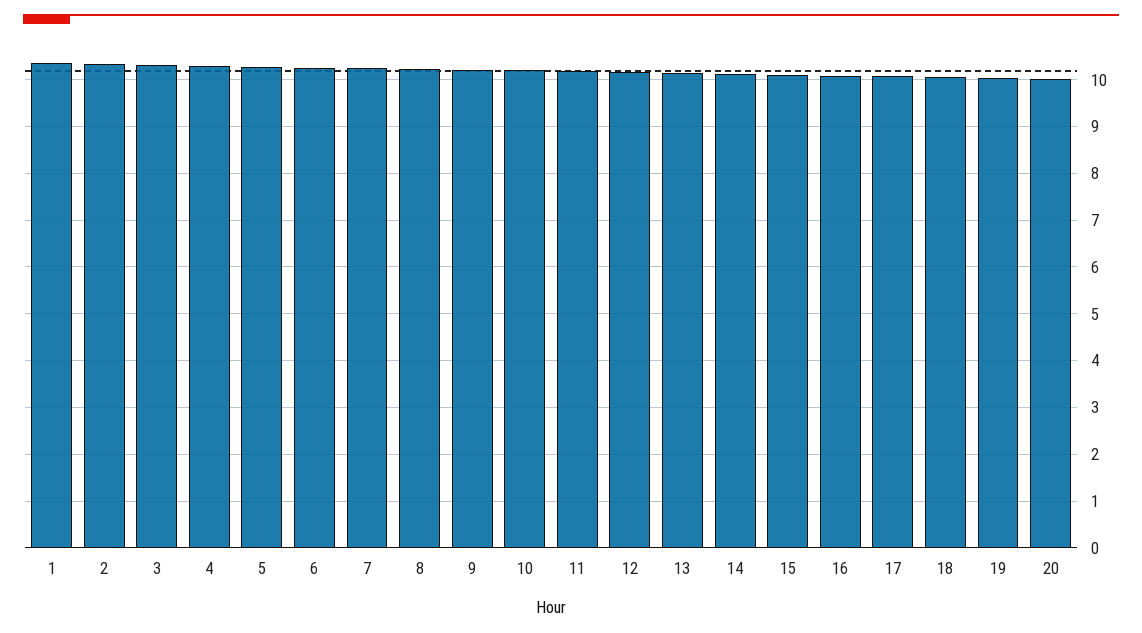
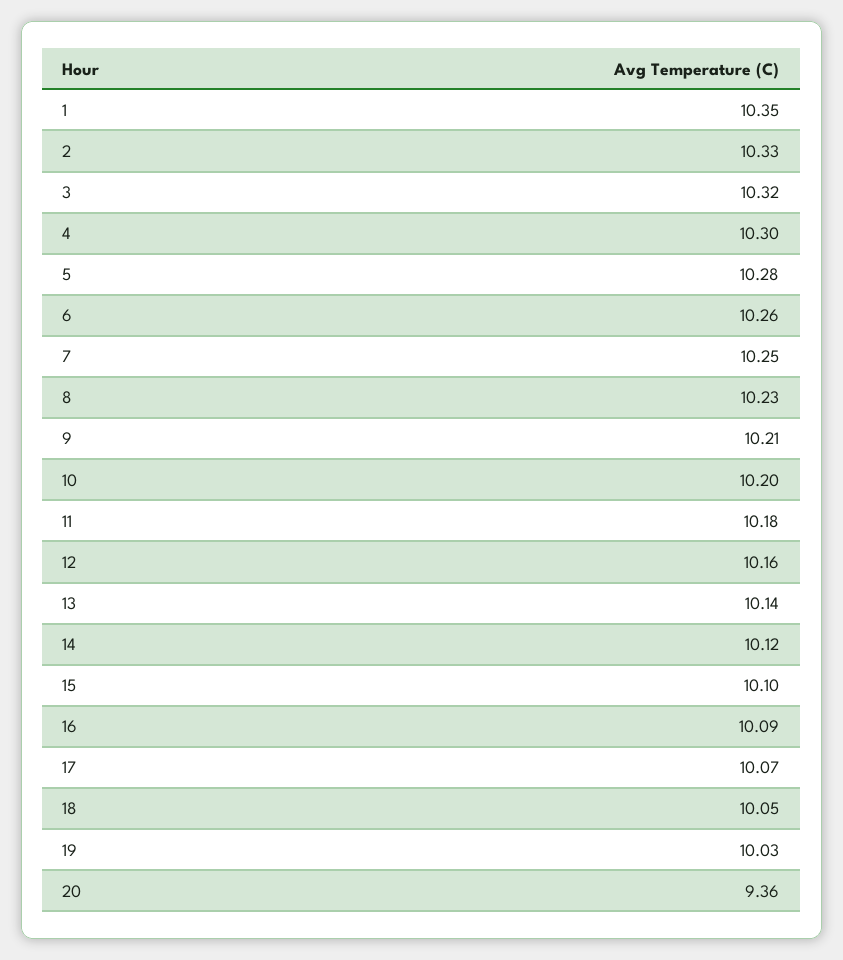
20: 10 -> 9.36

